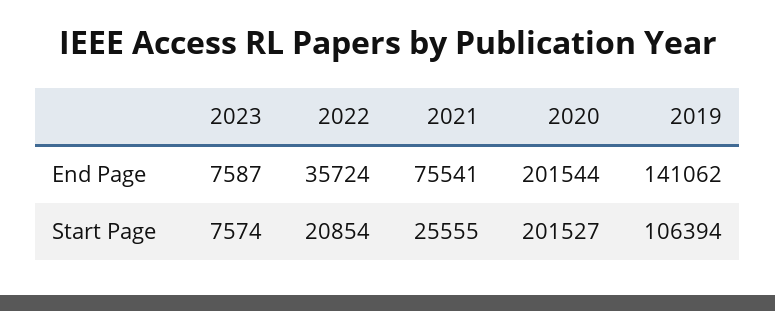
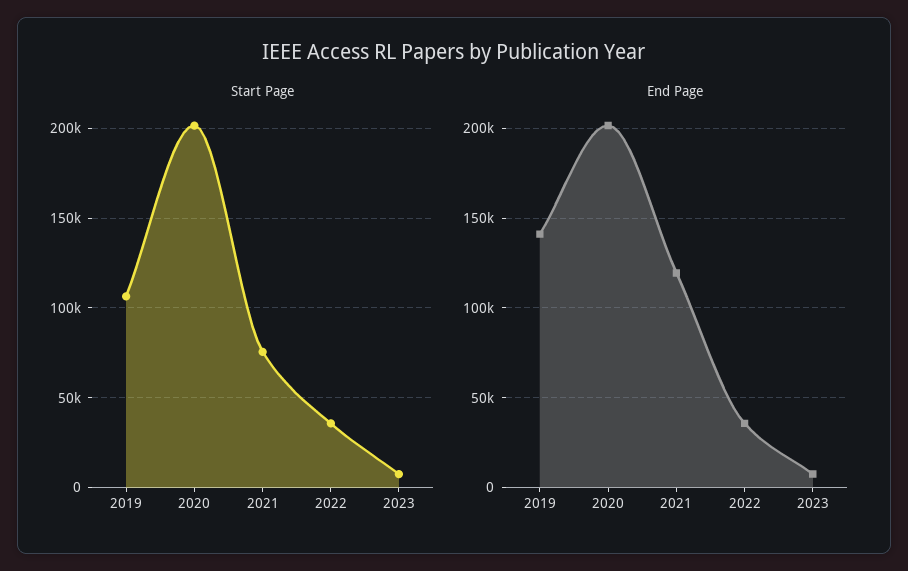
End Page, 2021: 75541 -> 120000
Start Page, 2022: 20854 -> 35000
Start Page, 2021: 25555 -> 75000

